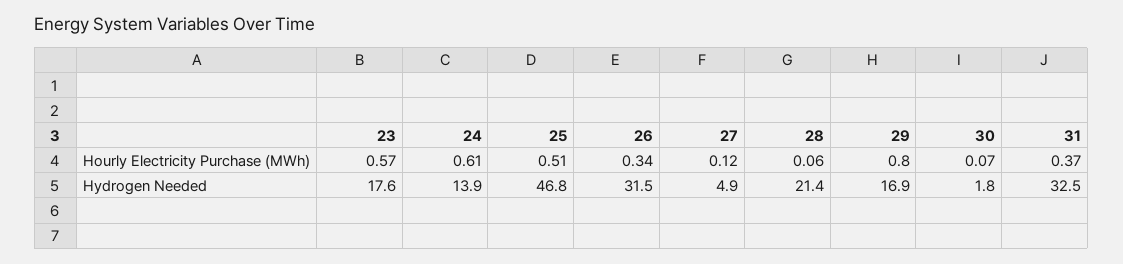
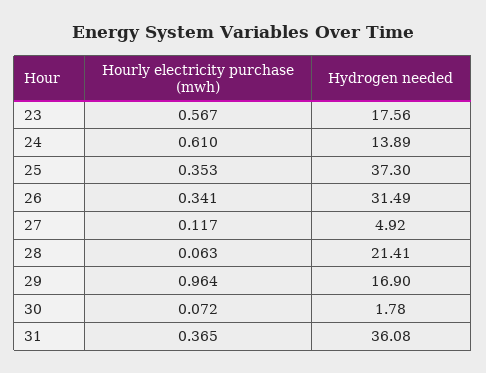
25, Hourly Electricity Purchase (MWh): 0.51 -> 0.353
29, Hourly Electricity Purchase (MWh): 0.8 -> 0.964
25, Hydrogen Needed: 46.8 -> 37.3
31, Hydrogen Needed: 32.5 -> 36.08

